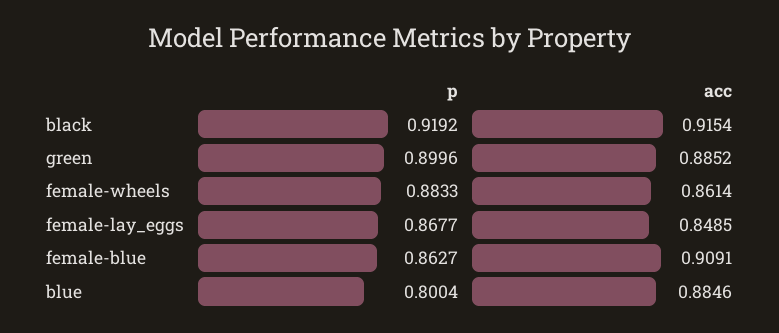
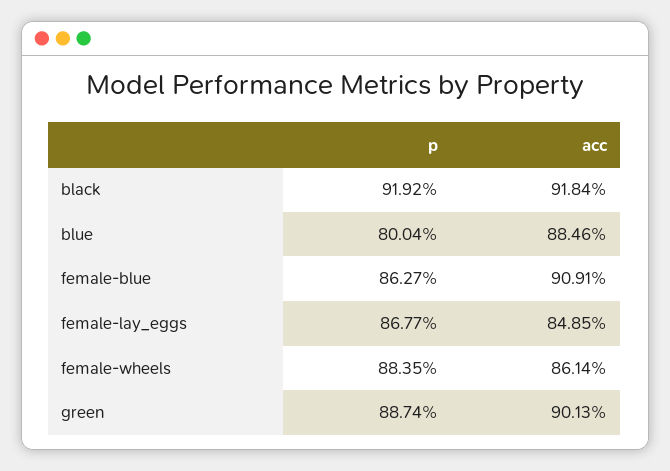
acc, black: 0.9154 -> 0.9184
p, green: 0.8996 -> 0.8874
acc, green: 0.8852 -> 0.9013
p, female-wheels: 0.8833 -> 0.8835

